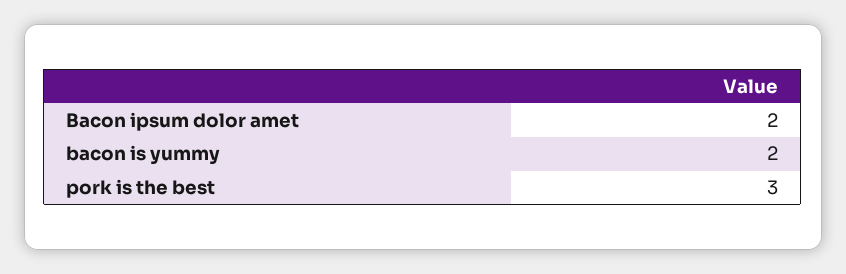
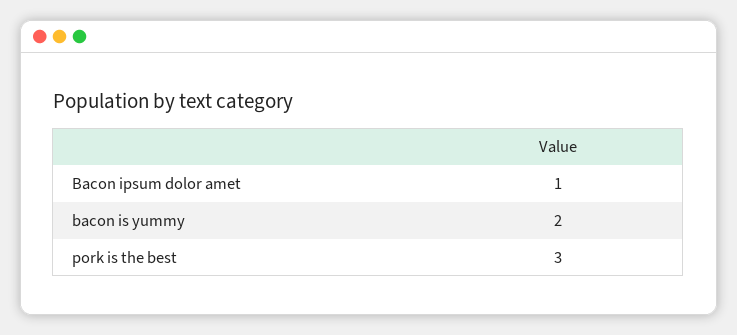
Bacon ipsum dolor amet: 2 -> 1

